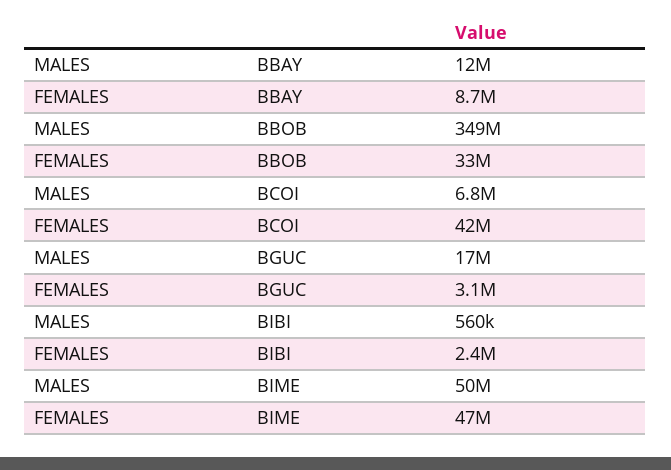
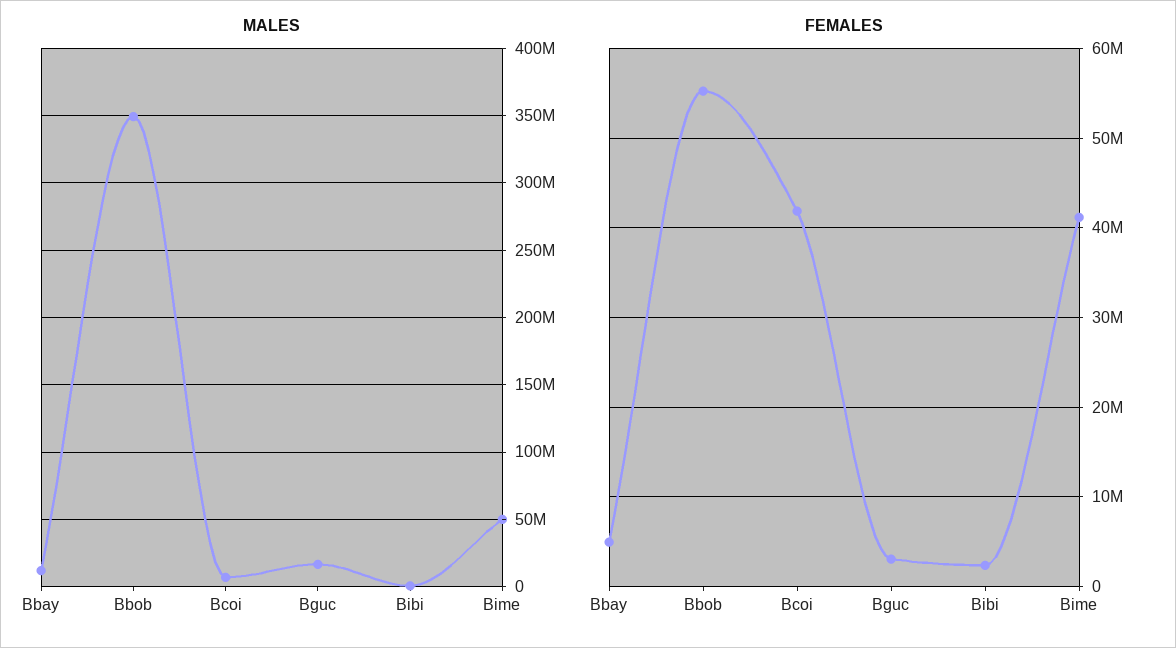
FEMALES, BBAY: 8700000 -> 5000000
FEMALES, BBOB: 33000000 -> 55000000
FEMALES, BIME: 47000000 -> 41000000

